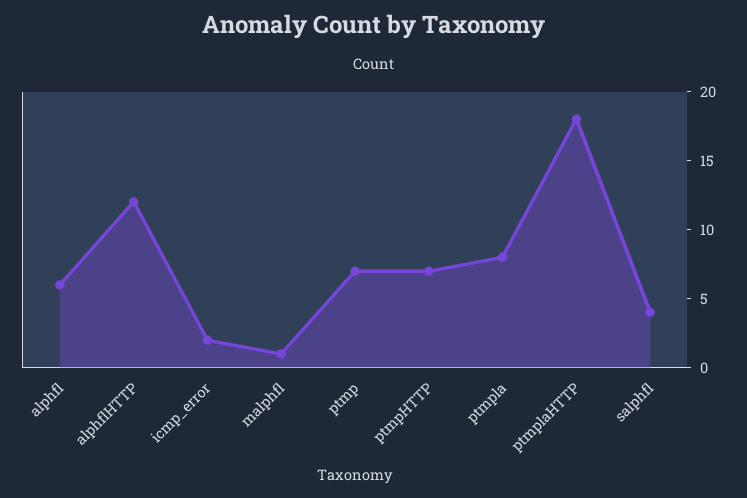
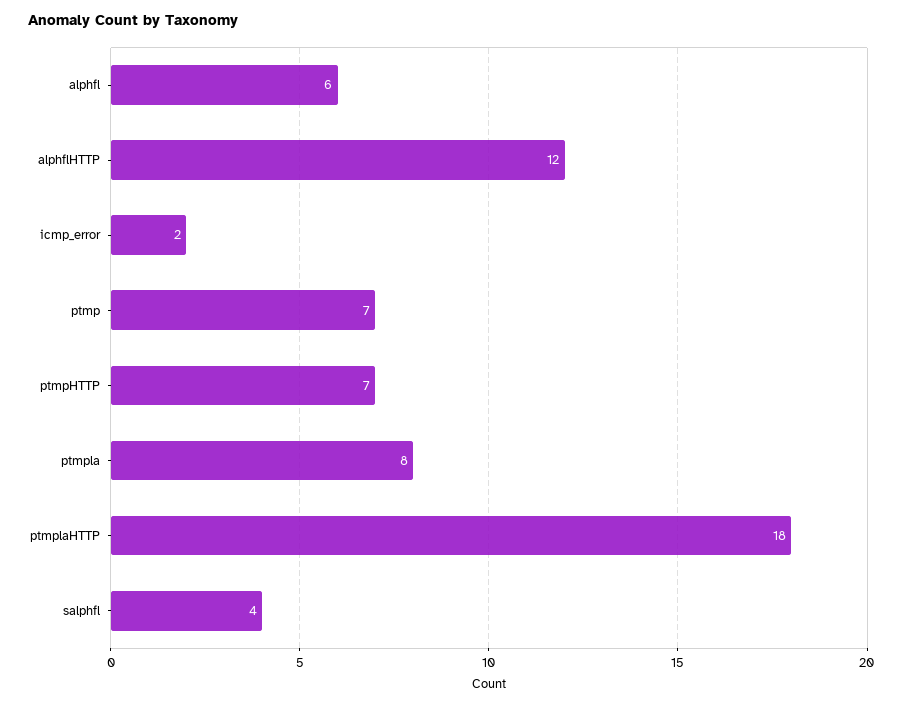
malphfl: 1 -> none

